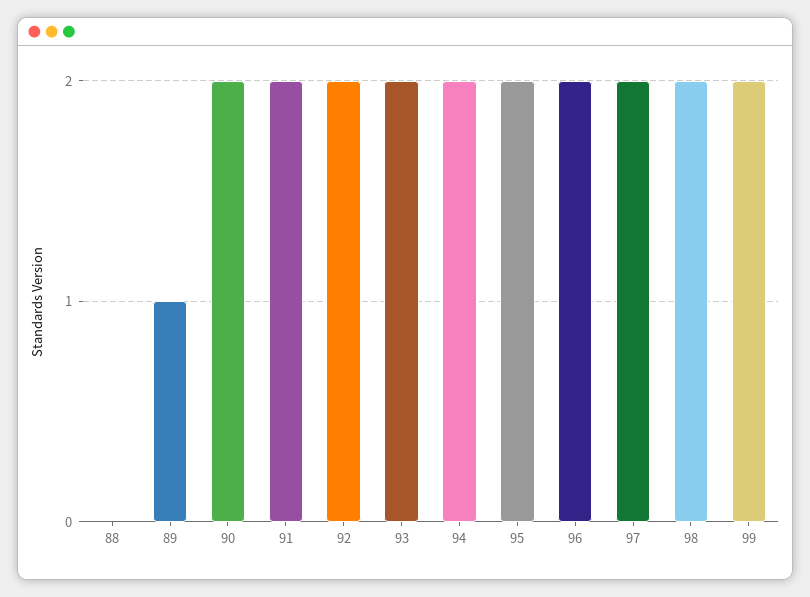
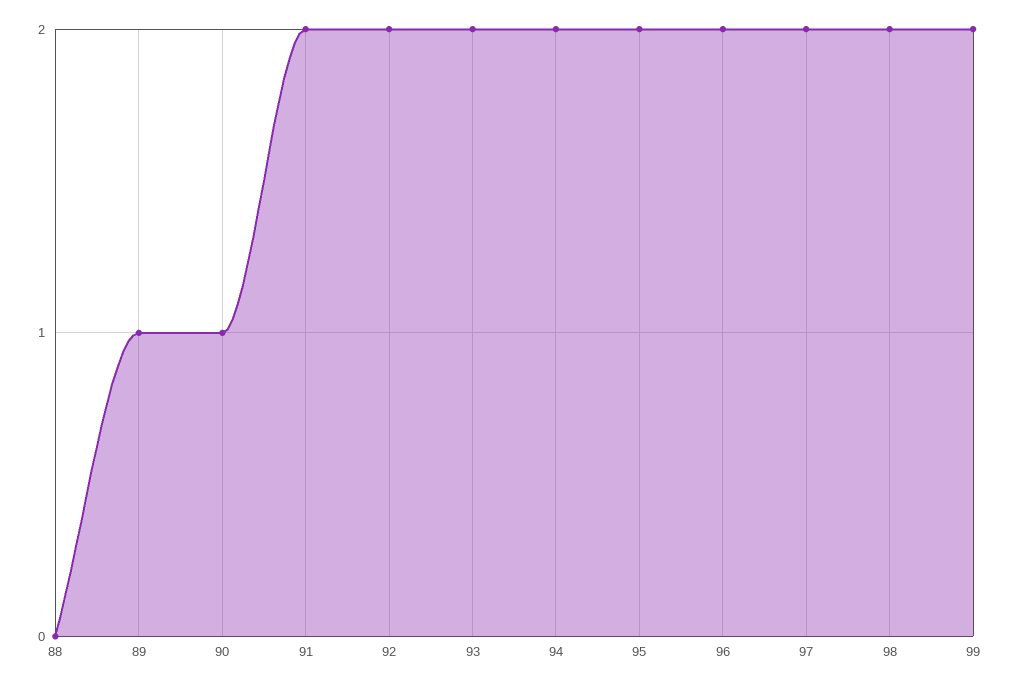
90: 2 -> 1

